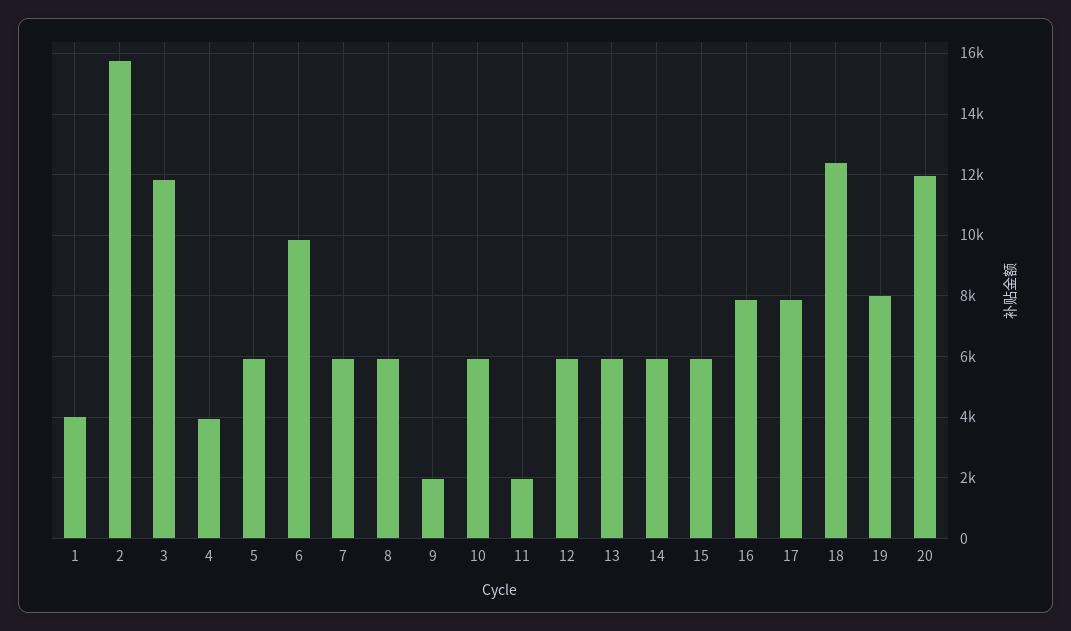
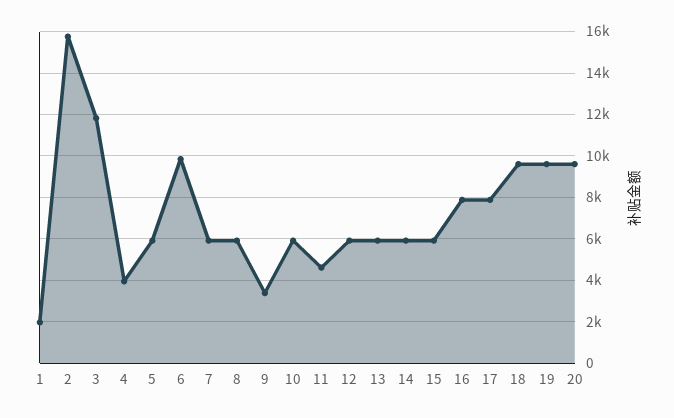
1: 4000 -> 2000
9: 2000 -> 3500
11: 2000 -> 4500
18: 12400 -> 9500
19: 8000 -> 9500
20: 12000 -> 9500

